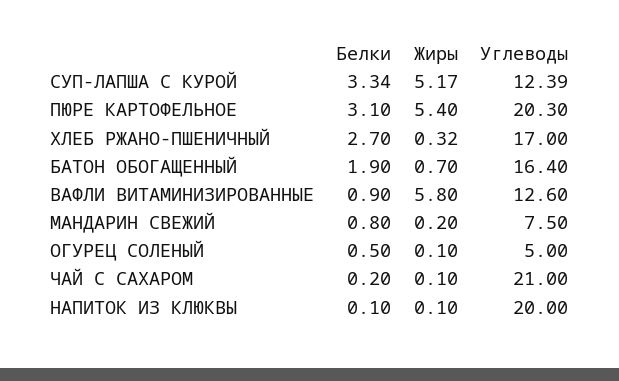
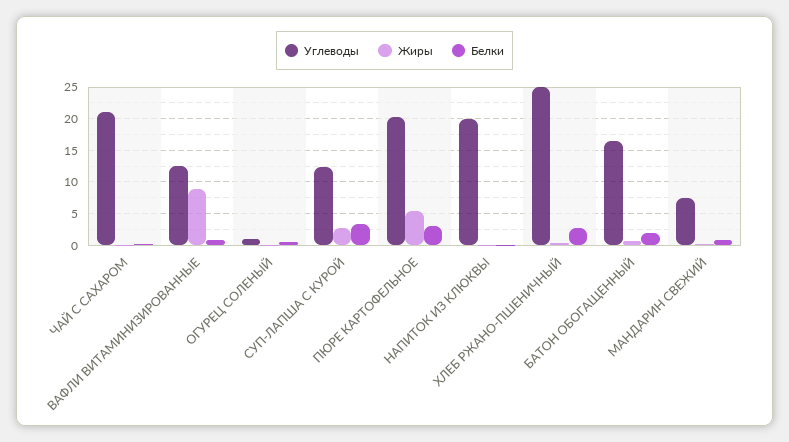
Жиры, СУП-ЛАПША С КУРОЙ: 5.17 -> 3
Углеводы, ХЛЕБ РЖАНО-ПШЕНИЧНЫЙ: 17 -> 25
Жиры, ВАФЛИ ВИТАМИНИЗИРОВАННЫЕ: 5.8 -> 9
Углеводы, ОГУРЕЦ СОЛЕНЫЙ: 5 -> 1

